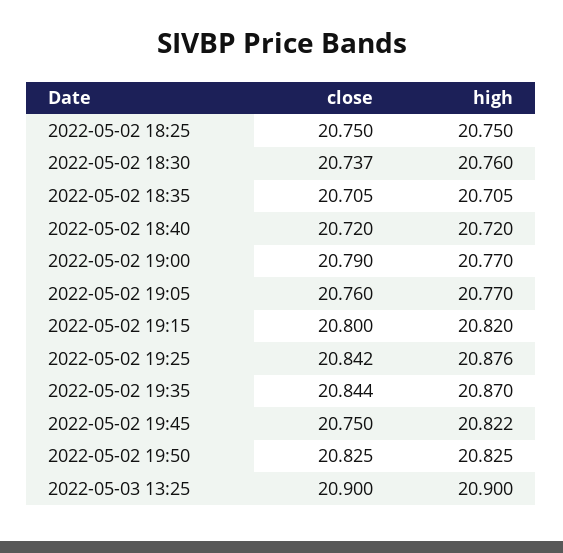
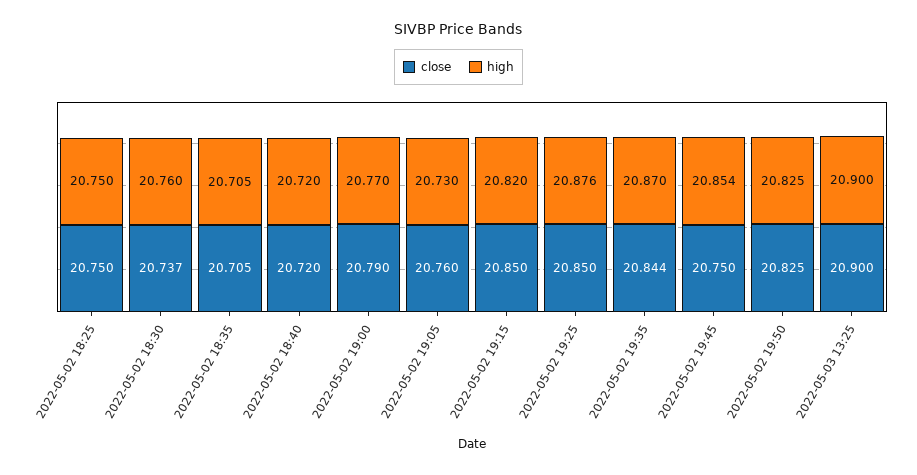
high, 2022-05-02 19:05: 20.77 -> 20.73
close, 2022-05-02 19:15: 20.8 -> 20.85
close, 2022-05-02 19:25: 20.842 -> 20.85
high, 2022-05-02 19:45: 20.822 -> 20.854

